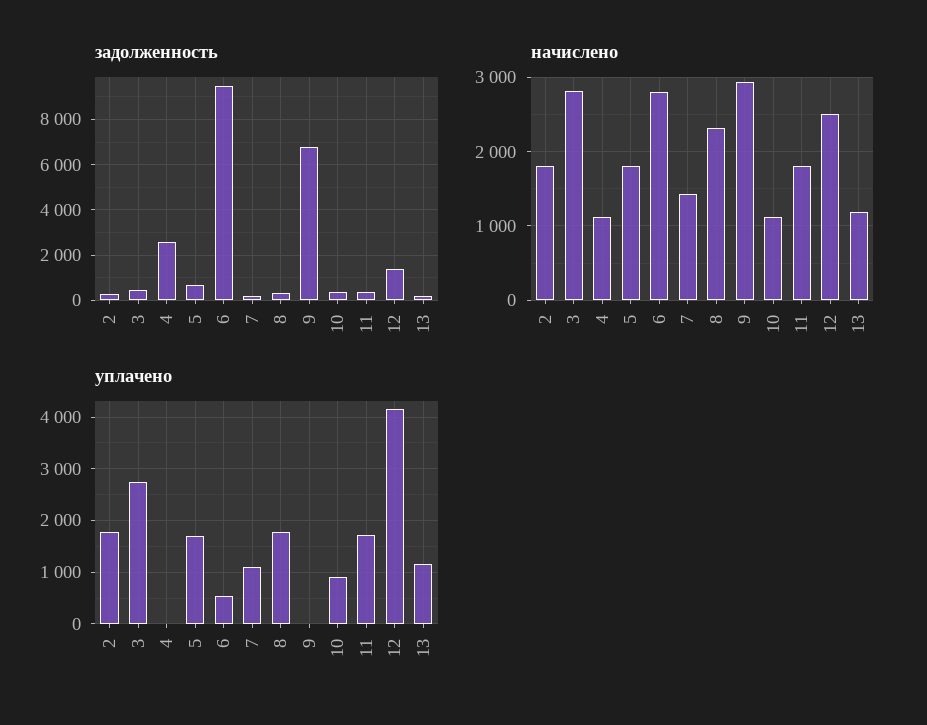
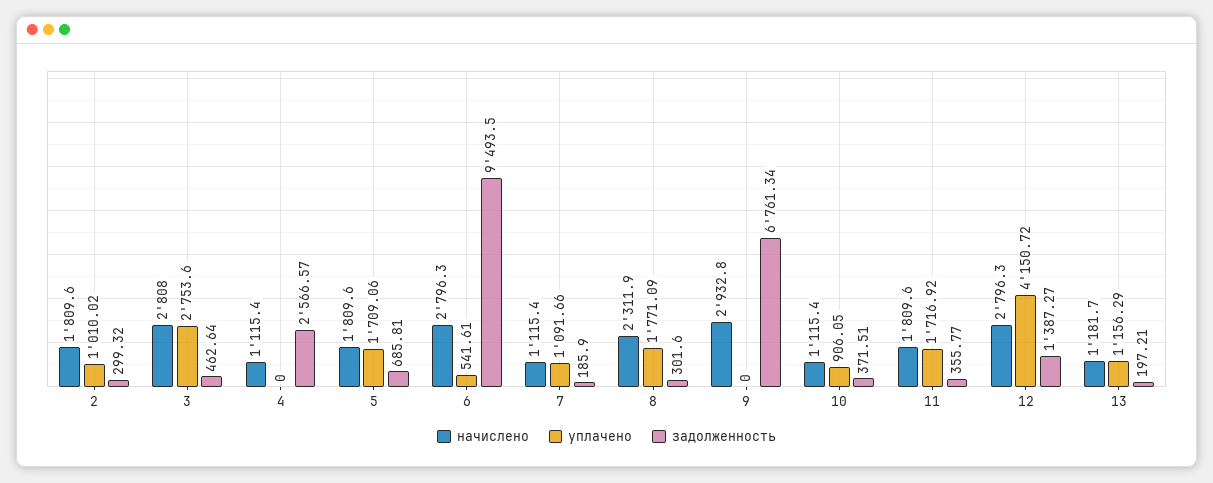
начислено, 7: 1400 -> 1115.4
начислено, 12: 2500 -> 2796.3
уплачено, 2: 1800 -> 1010.02

